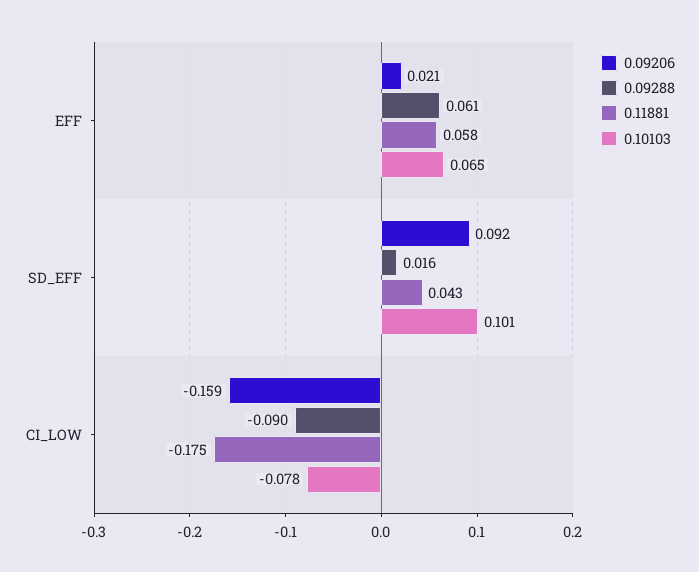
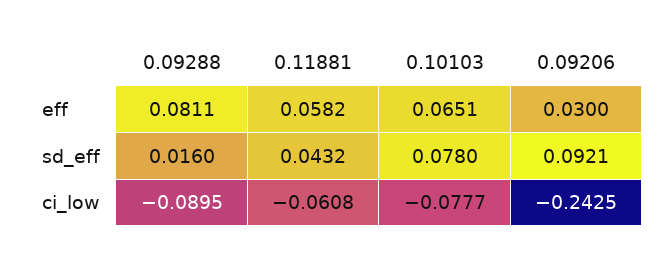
0.09206, EFF: 0.021 -> 0.03
0.09288, EFF: 0.061 -> 0.0811
0.10103, SD_EFF: 0.101 -> 0.078
0.09206, CI_LOW: -0.159 -> -0.2425
0.11881, CI_LOW: -0.175 -> -0.0608

